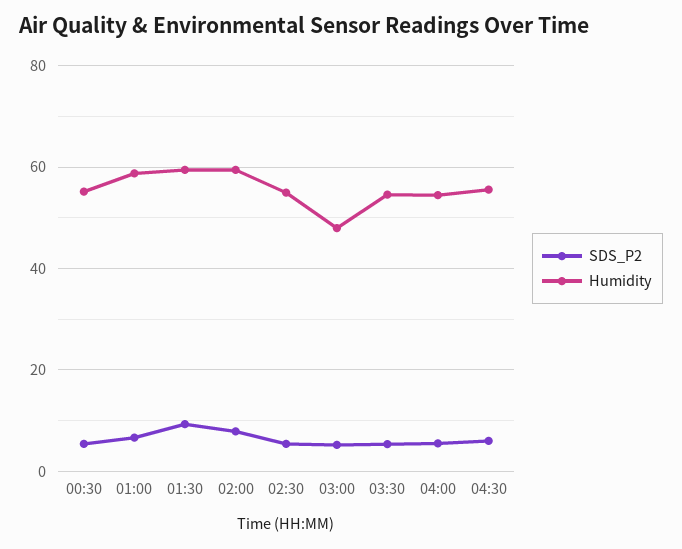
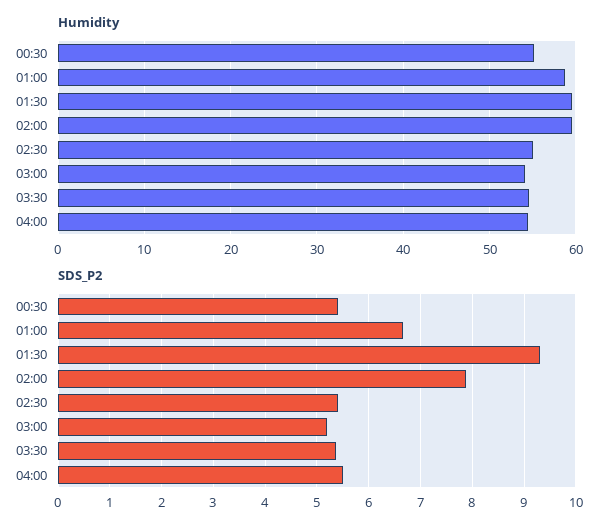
Humidity, 03:00: 48 -> 54
SDS_P2, 04:30: 6 -> none
Humidity, 04:30: 56 -> none

